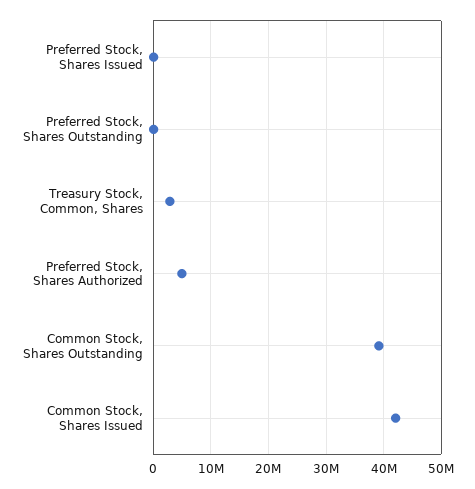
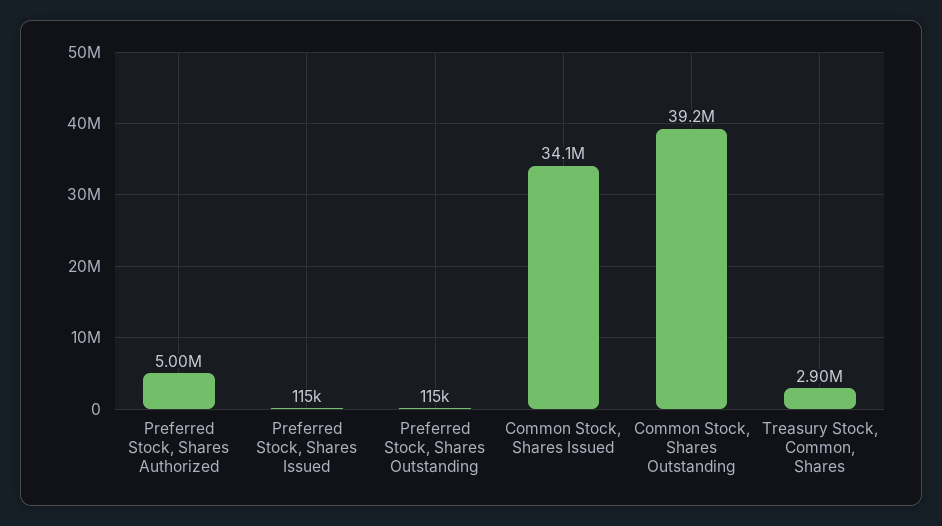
Common Stock, Shares Issued: 42000000 -> 34100000

